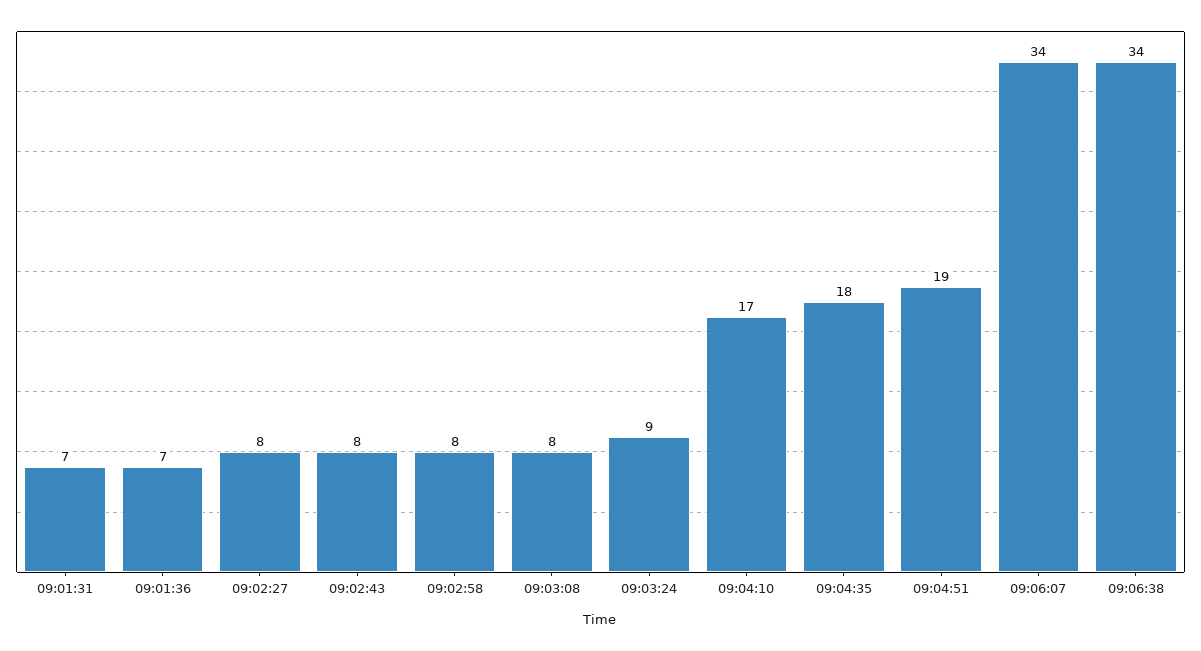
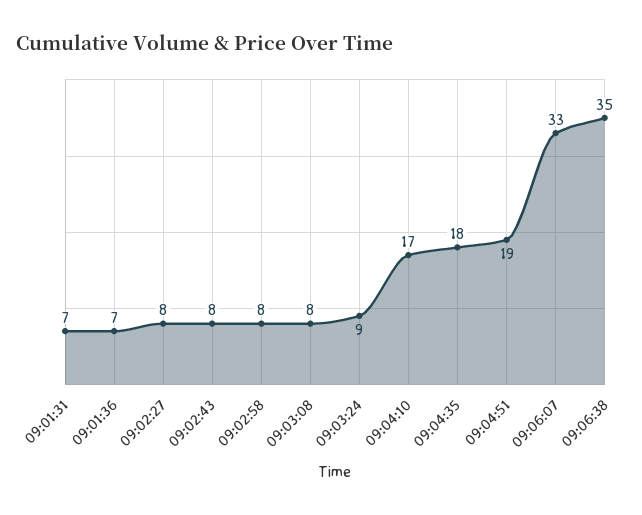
09:06:07: 34 -> 33
09:06:38: 34 -> 35

